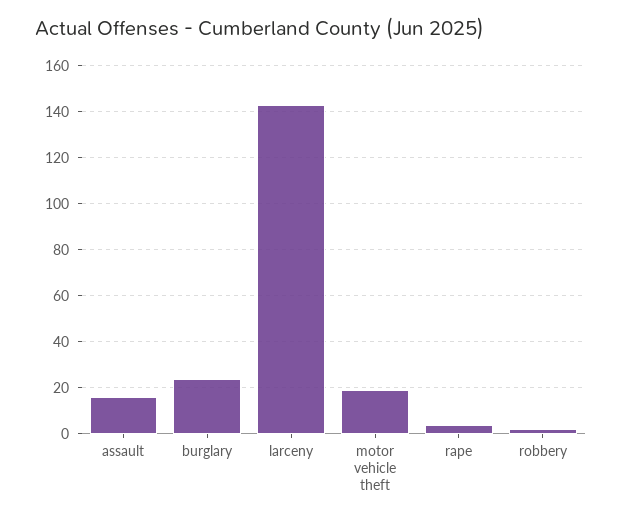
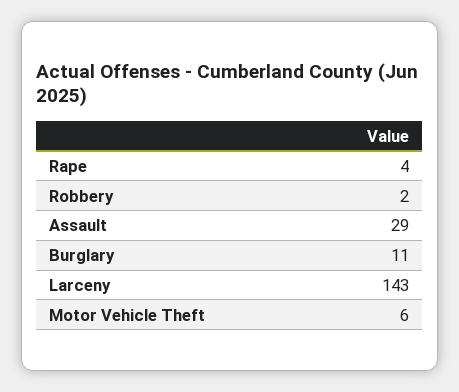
assault: 15 -> 29
burglary: 25 -> 11
motor vehicle theft: 20 -> 6

